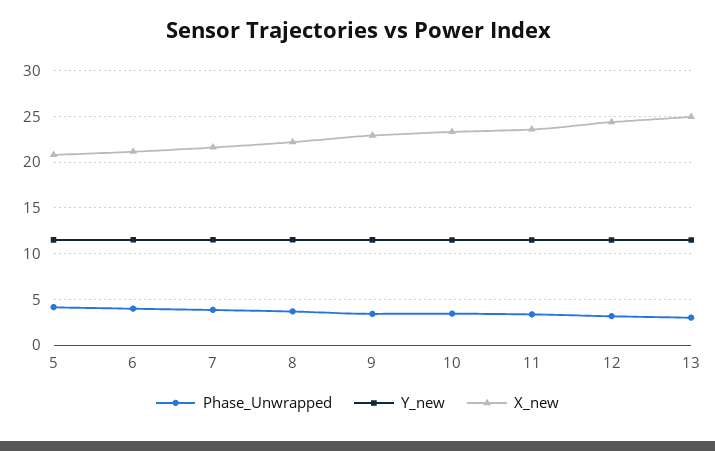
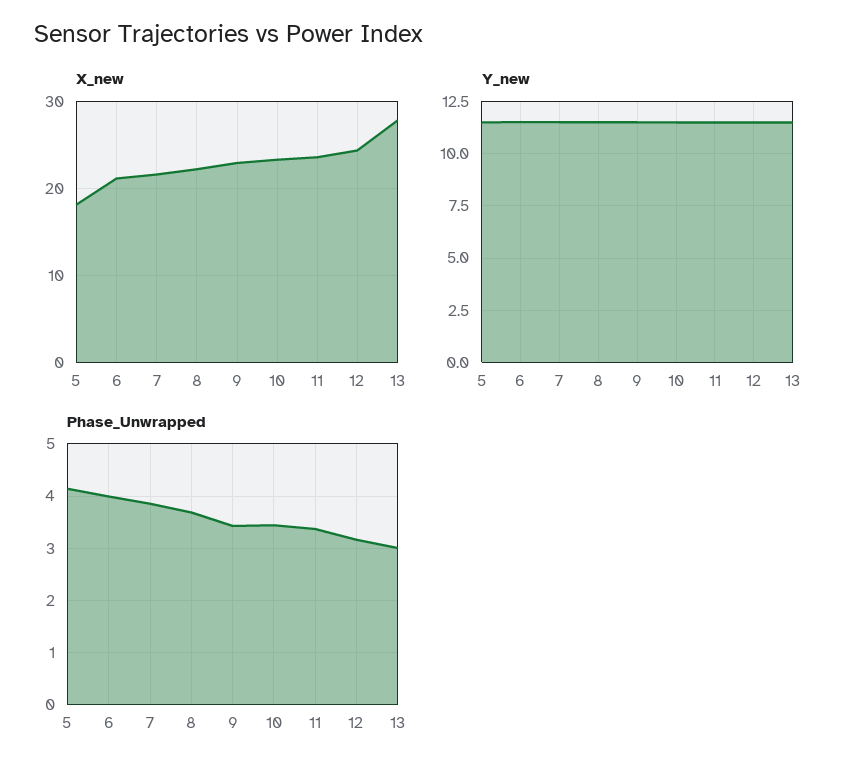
X_new, 5: 21 -> 18
X_new, 13: 25 -> 28

